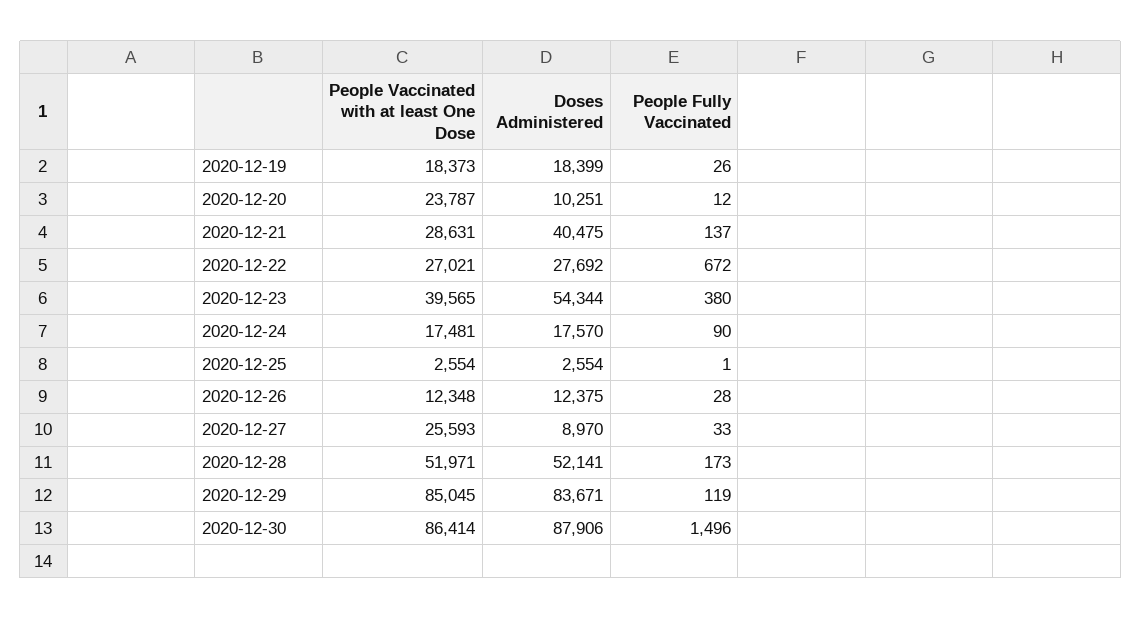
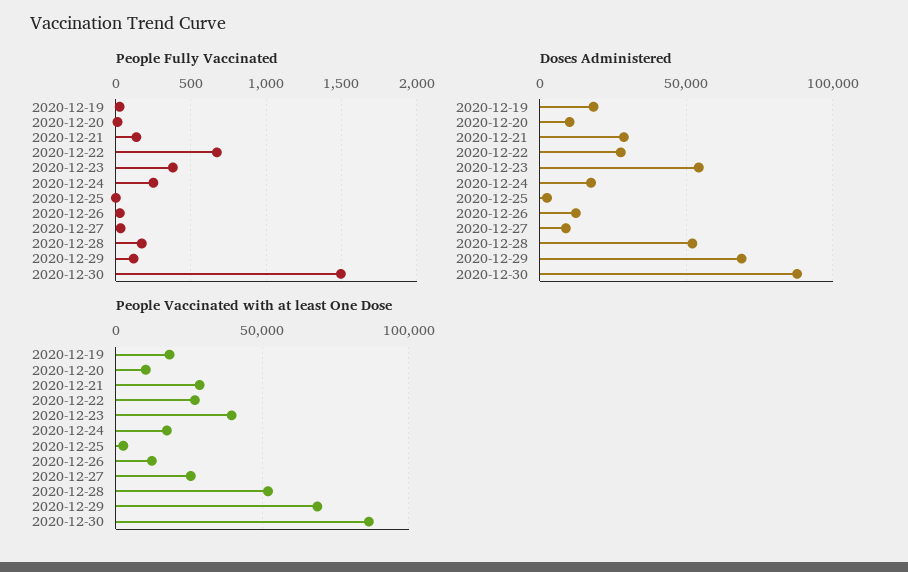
People Vaccinated with at least One Dose, 2020-12-20: 23787 -> 10000
Doses Administered, 2020-12-21: 40475 -> 30000
People Fully Vaccinated, 2020-12-24: 90 -> 250
People Vaccinated with at least One Dose, 2020-12-29: 85045 -> 70000
Doses Administered, 2020-12-29: 83671 -> 70000

